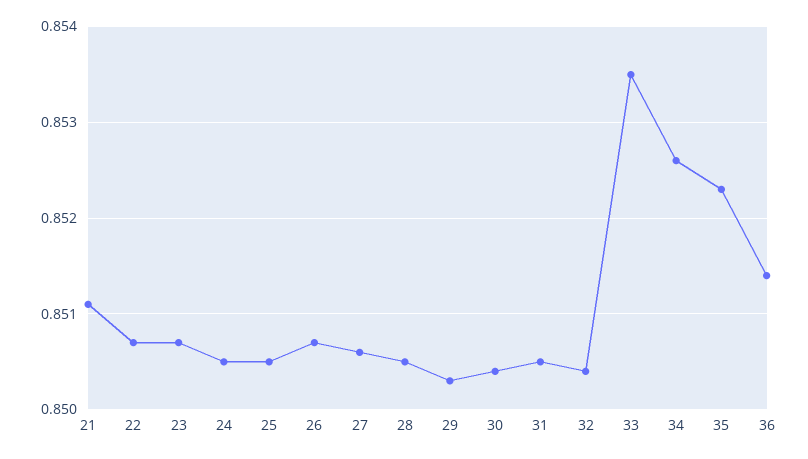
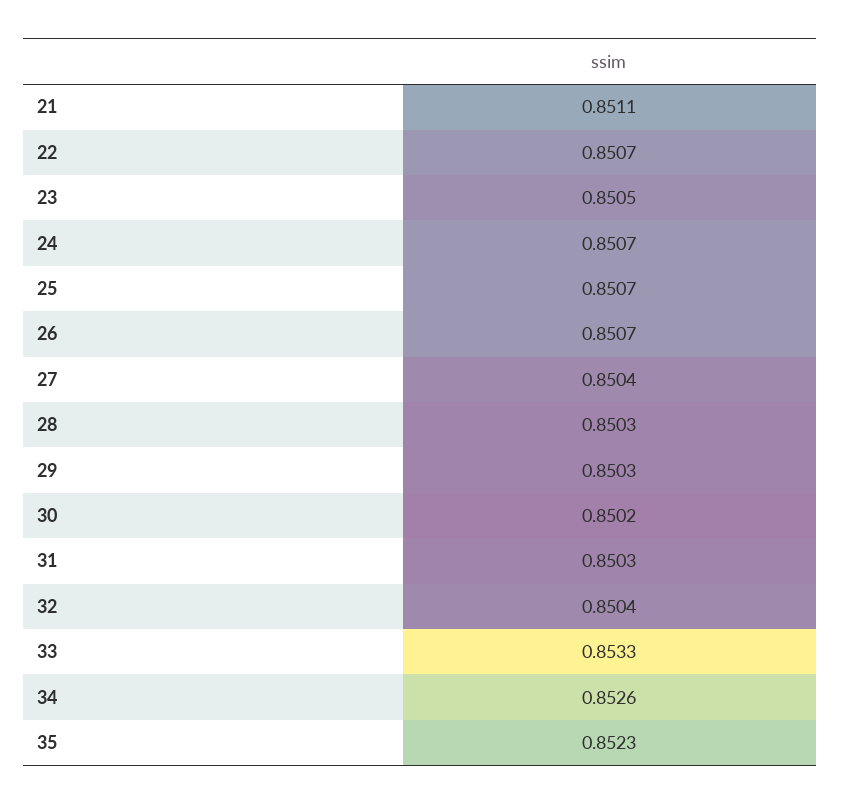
23: 0.8507 -> 0.8505
24: 0.8505 -> 0.8507
25: 0.8505 -> 0.8507
27: 0.8506 -> 0.8504
28: 0.8505 -> 0.8503
30: 0.8504 -> 0.8502
31: 0.8505 -> 0.8503
33: 0.8535 -> 0.8533
36: 0.8514 -> none

